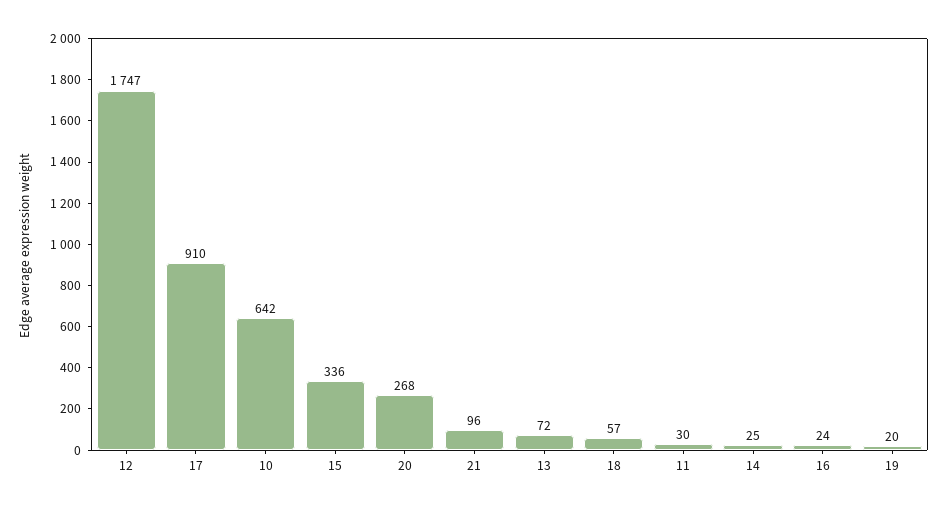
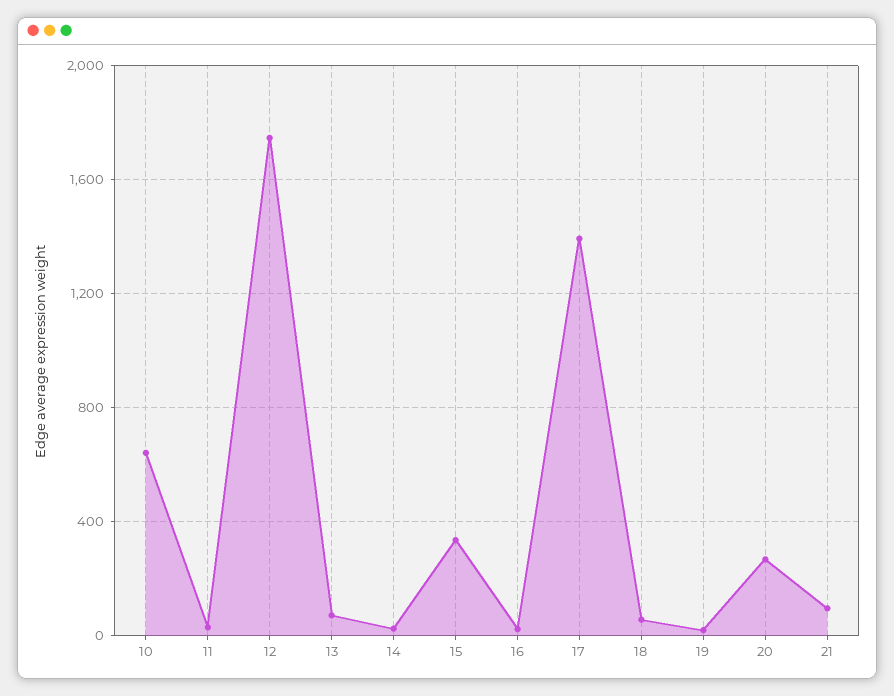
17: 910 -> 1400

